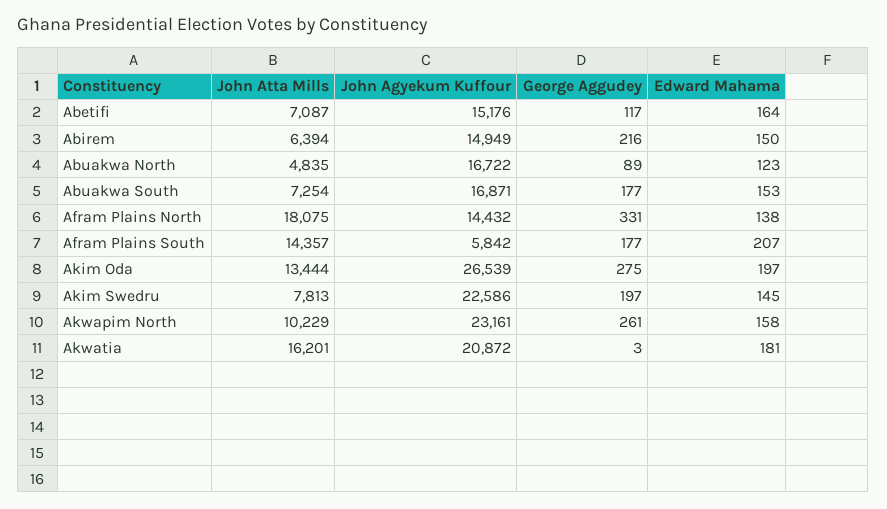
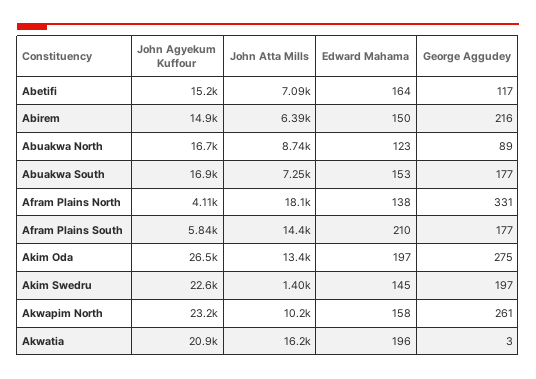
John Atta Mills, Abuakwa North: 4835 -> 8740
John Agyekum Kuffour, Afram Plains North: 14432 -> 4110
Edward Mahama, Afram Plains South: 207 -> 210
John Atta Mills, Akim Swedru: 7813 -> 1400
Edward Mahama, Akwatia: 181 -> 196

